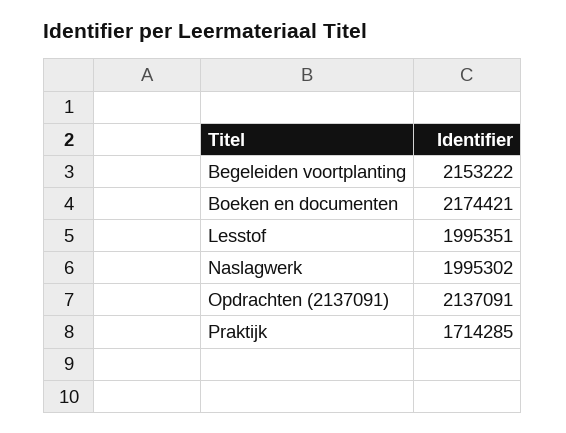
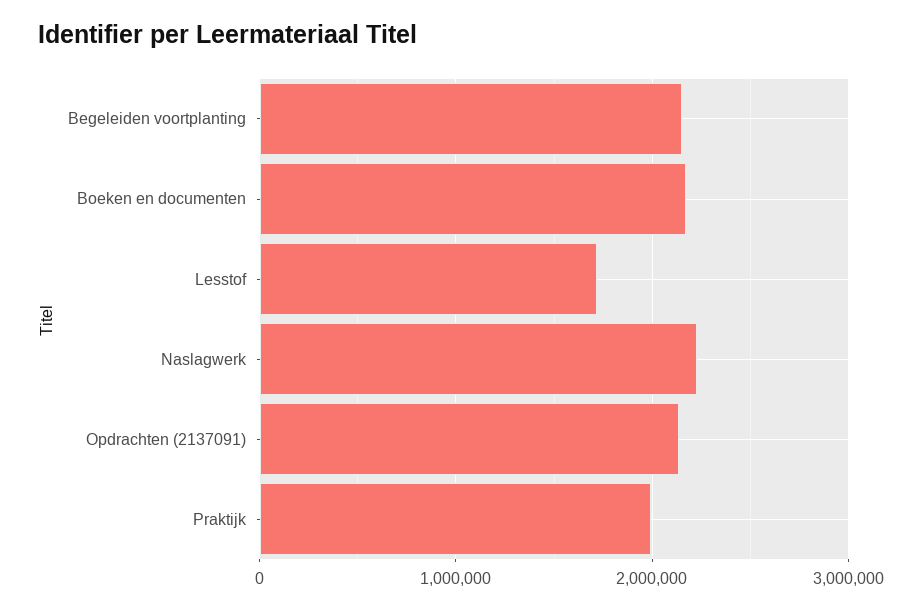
Lesstof: 1995351 -> 1700000
Naslagwerk: 1995302 -> 2200000
Praktijk: 1714285 -> 2000000

